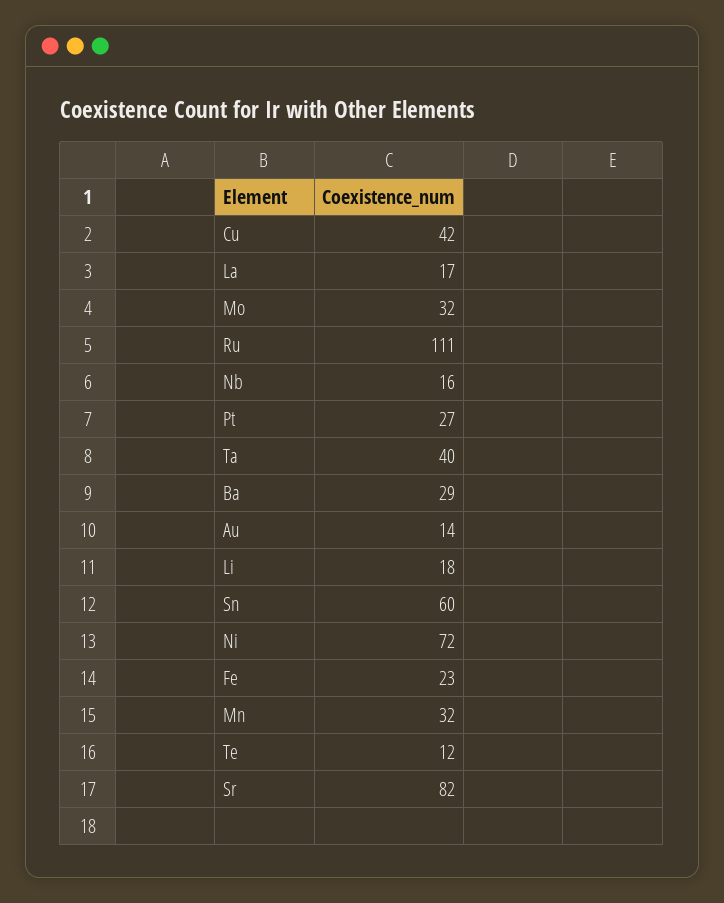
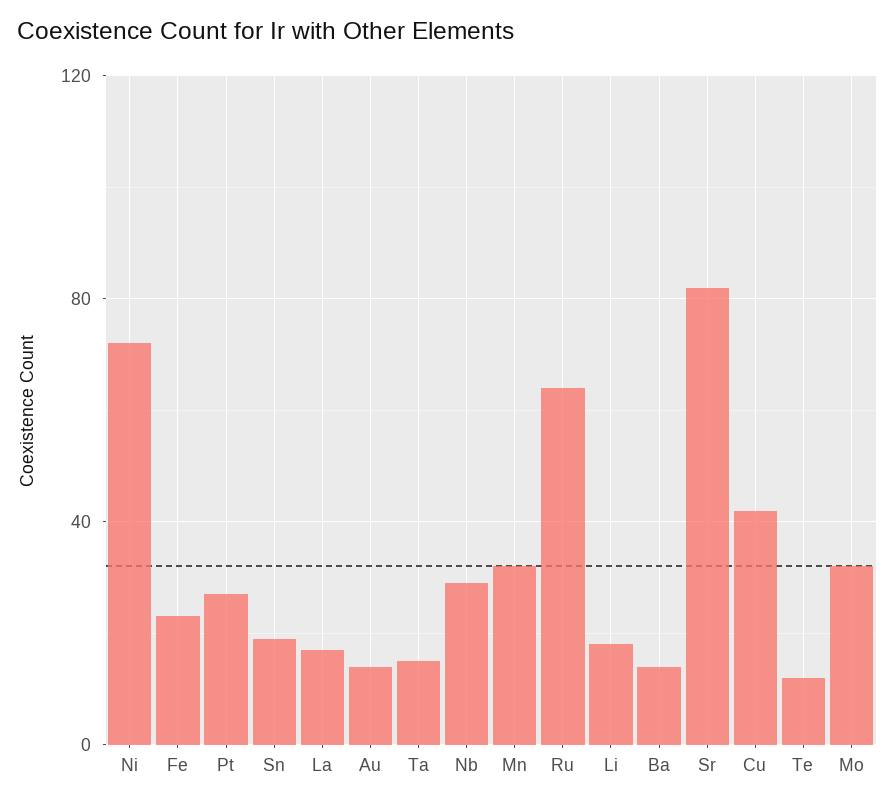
Ru: 111 -> 65
Nb: 16 -> 30
Ta: 40 -> 15
Ba: 29 -> 15
Sn: 60 -> 20

